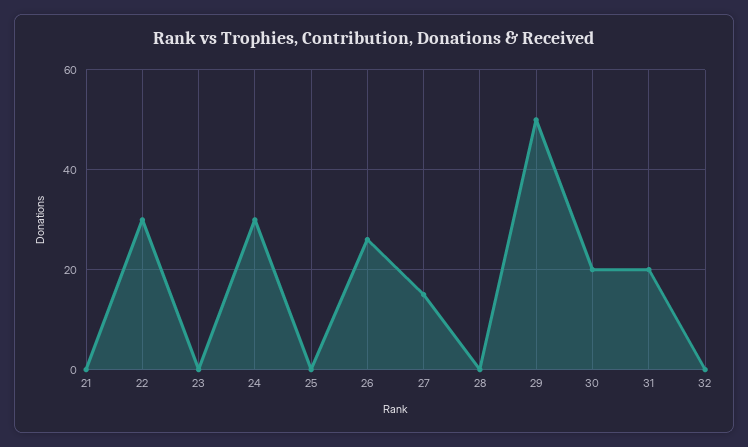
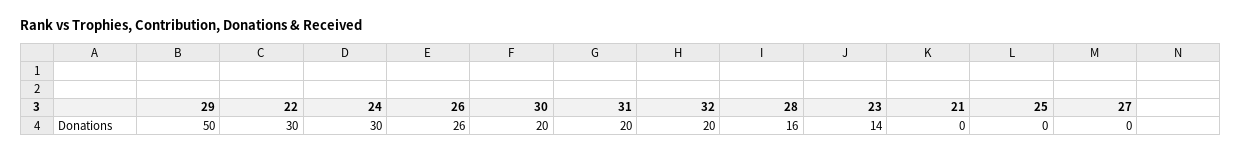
23: 0 -> 14
27: 15 -> 0
28: 0 -> 16
32: 0 -> 20

